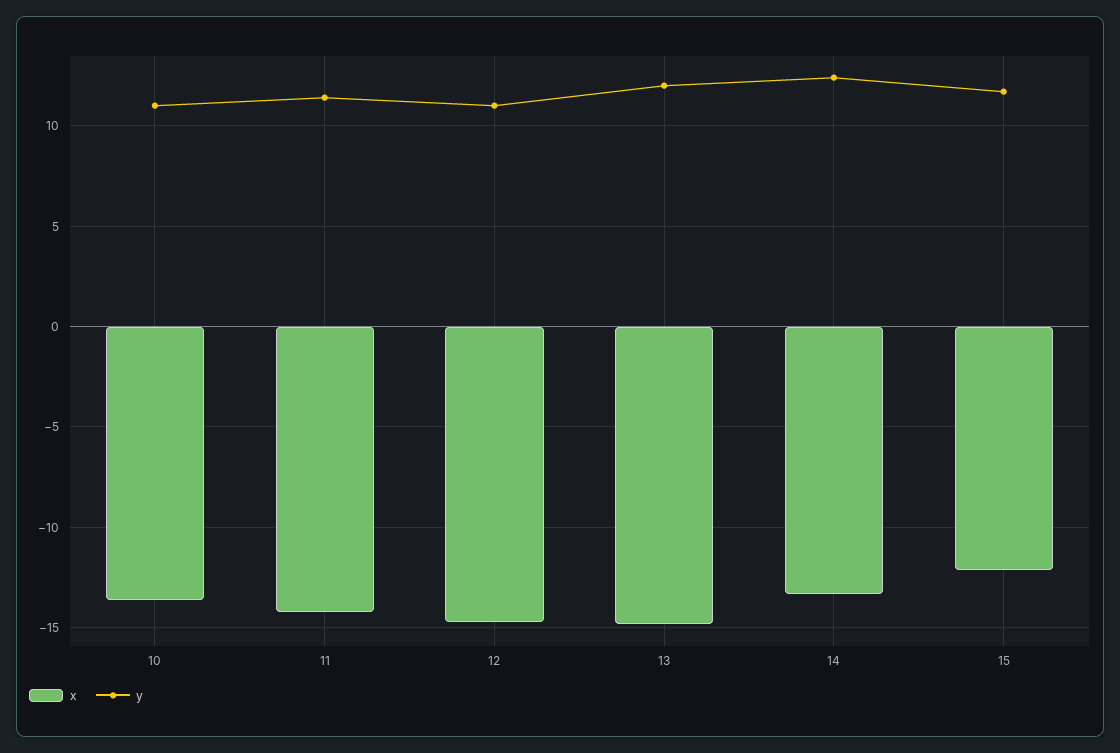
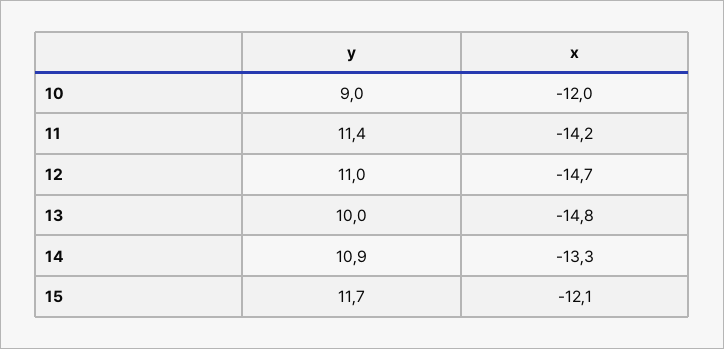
x, 10: -13.5 -> -12
y, 10: 11 -> 9
y, 13: 12 -> 10
y, 14: 12.5 -> 10.9

